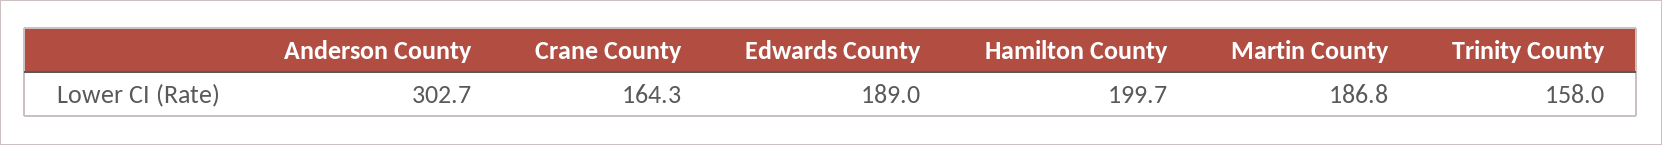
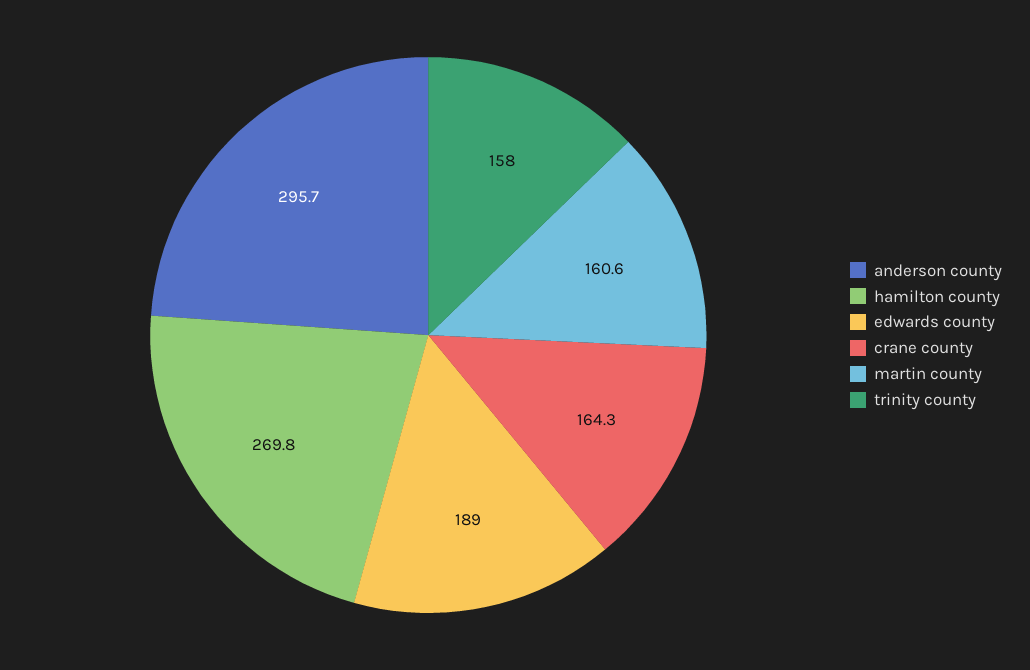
Anderson County: 302.7 -> 295.7
Hamilton County: 199.7 -> 269.8
Martin County: 186.8 -> 160.6

